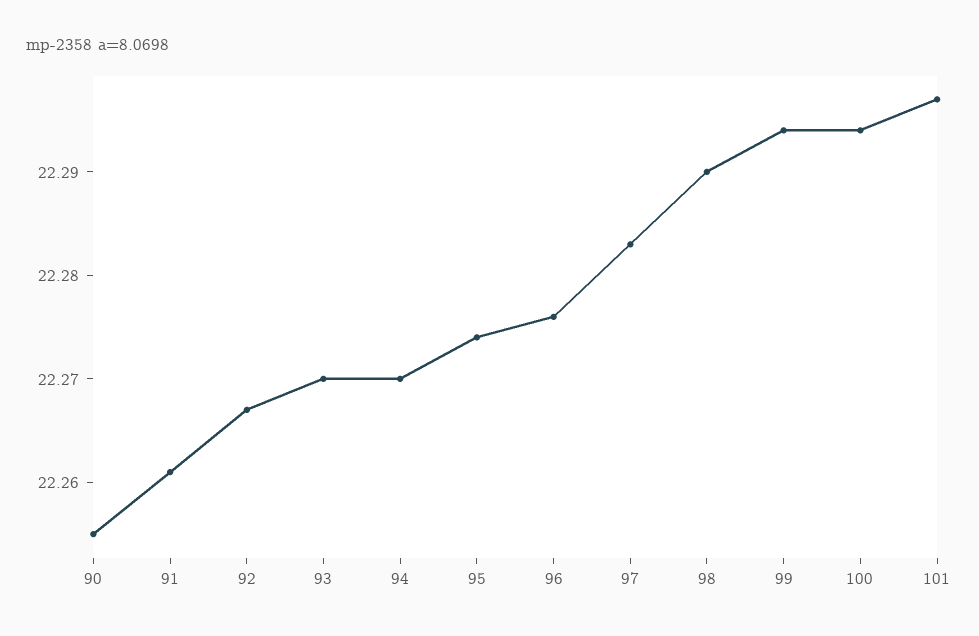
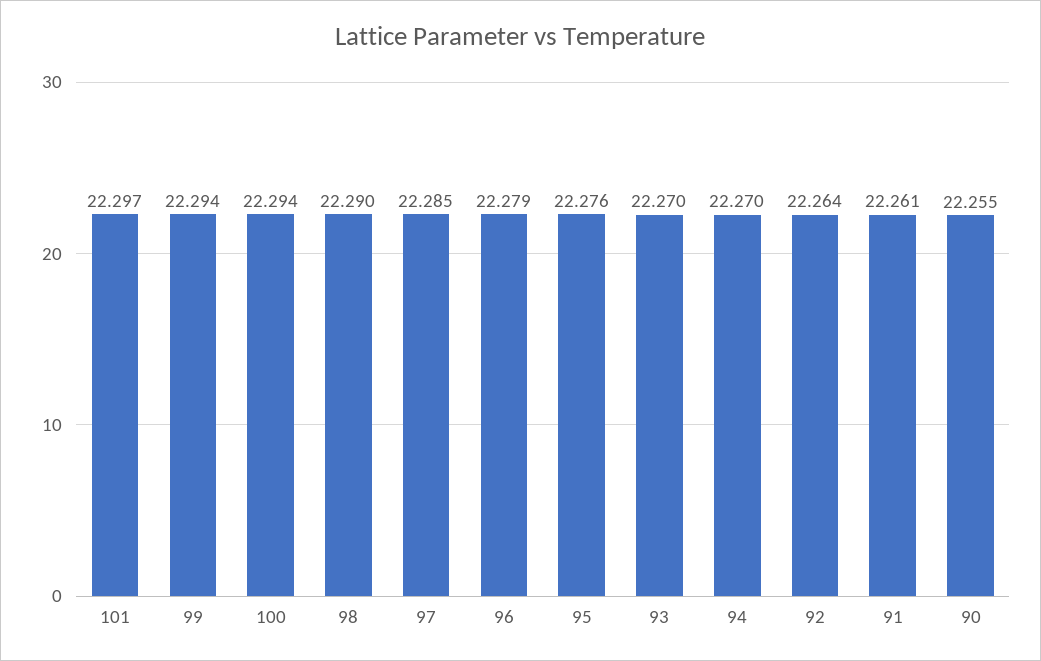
92: 22.267 -> 22.264
95: 22.274 -> 22.276
96: 22.276 -> 22.279
97: 22.283 -> 22.285

